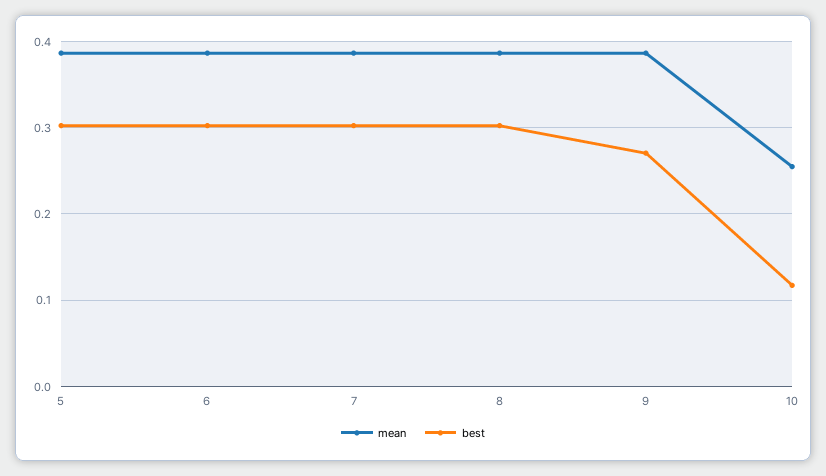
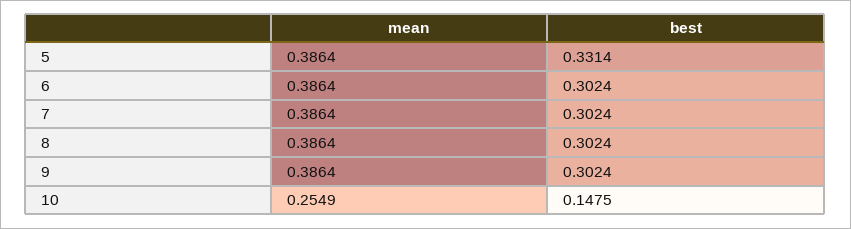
best, 5: 0.3 -> 0.3314
best, 9: 0.27 -> 0.3024
best, 10: 0.12 -> 0.1475

